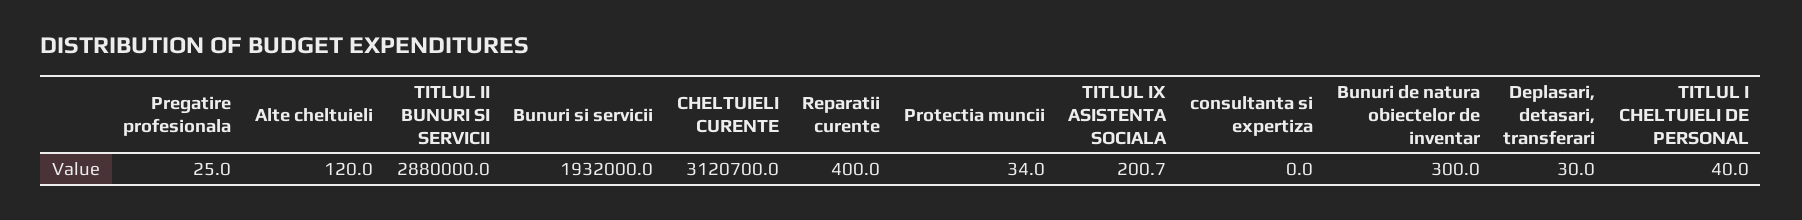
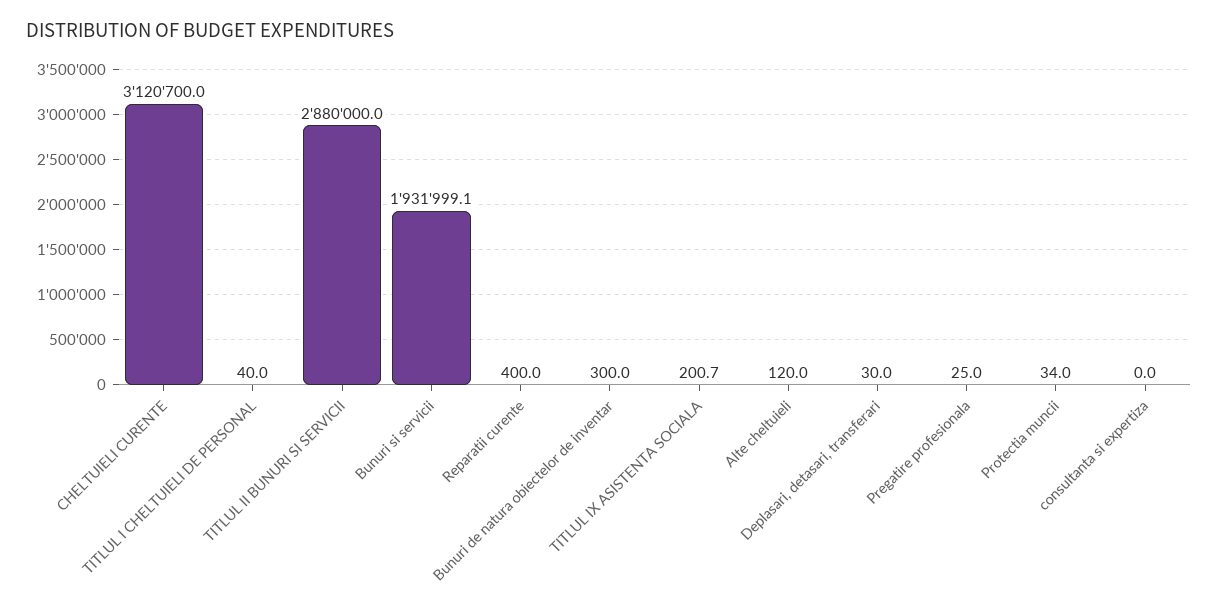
Bunuri si servicii: 1932000 -> 1931999.1

